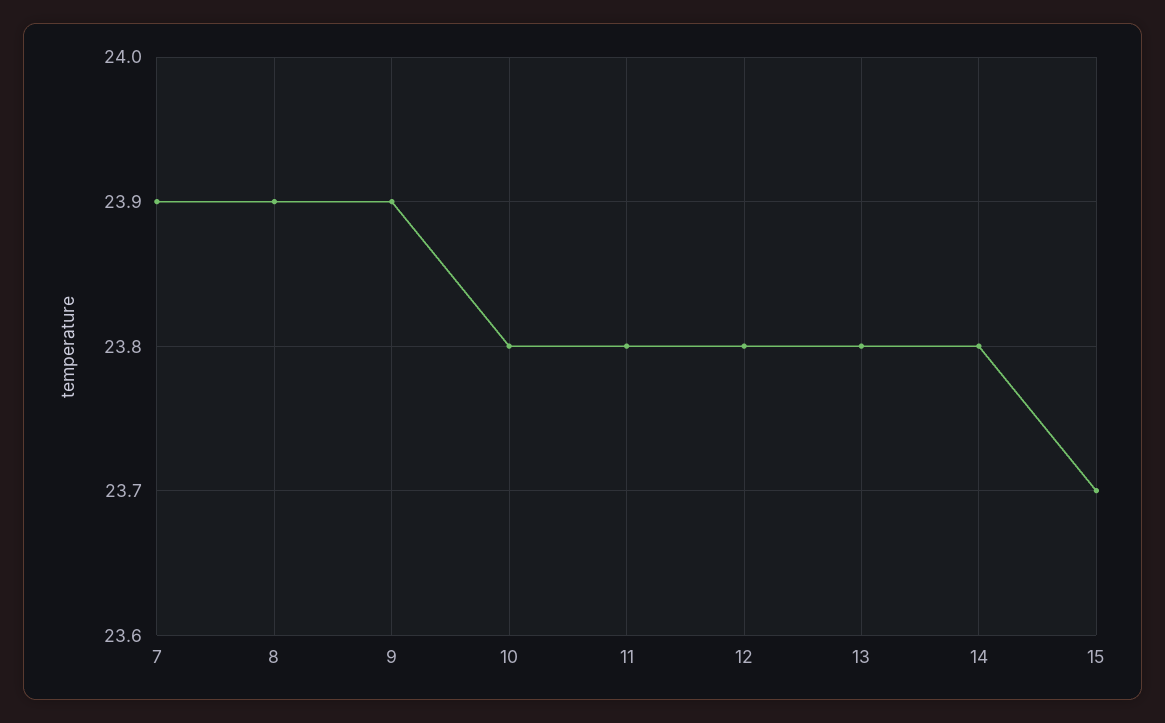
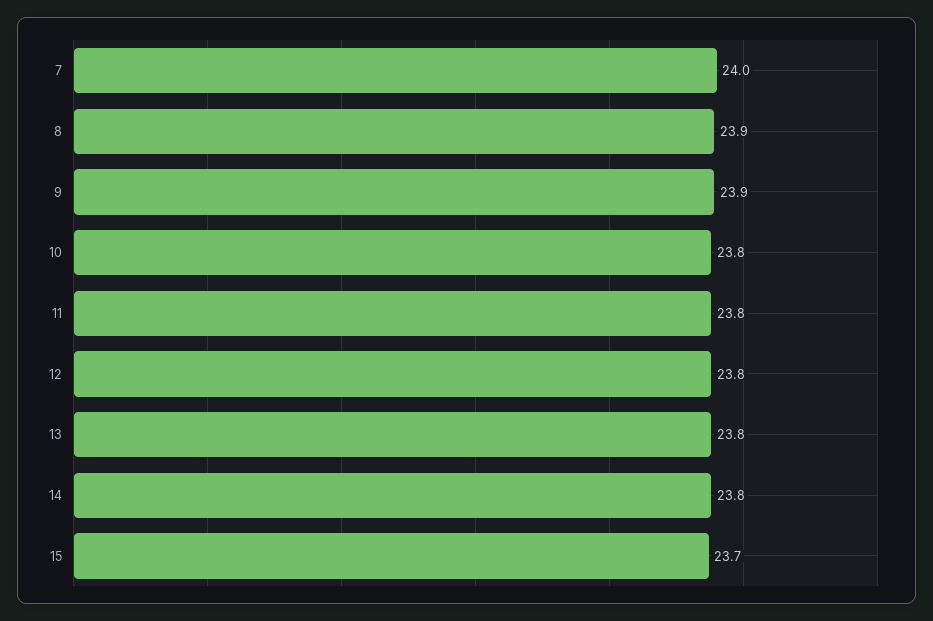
7: 23.9 -> 24

